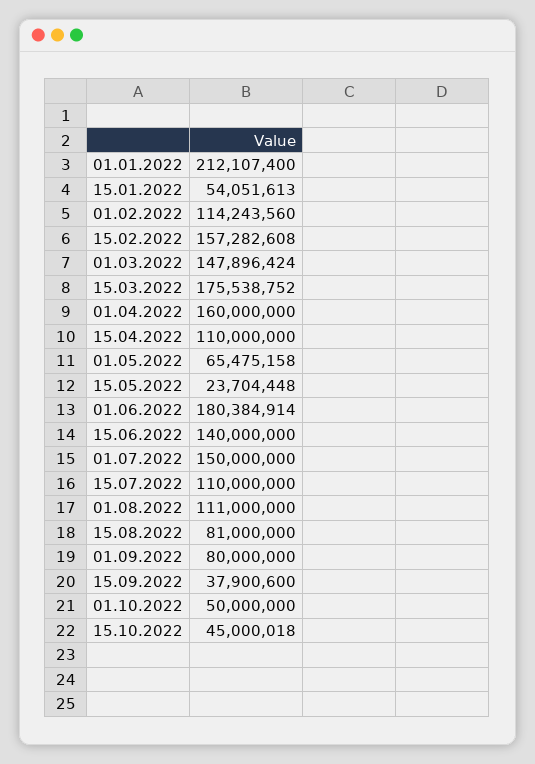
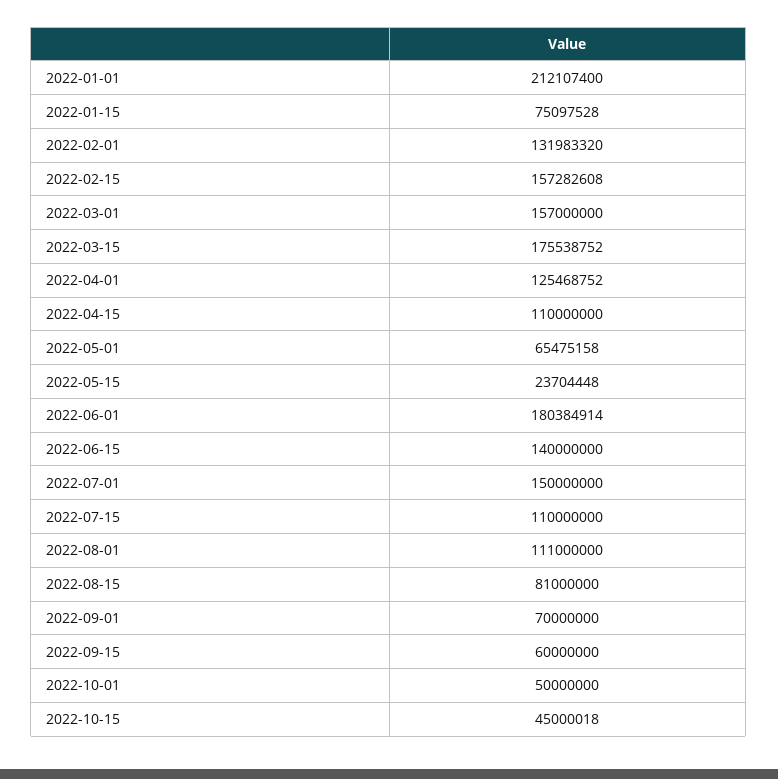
15.01.2022: 54051613 -> 75097528
01.02.2022: 114243560 -> 131983320
01.03.2022: 147896424 -> 157000000
01.04.2022: 160000000 -> 125468752
01.09.2022: 80000000 -> 70000000
15.09.2022: 37900600 -> 60000000

